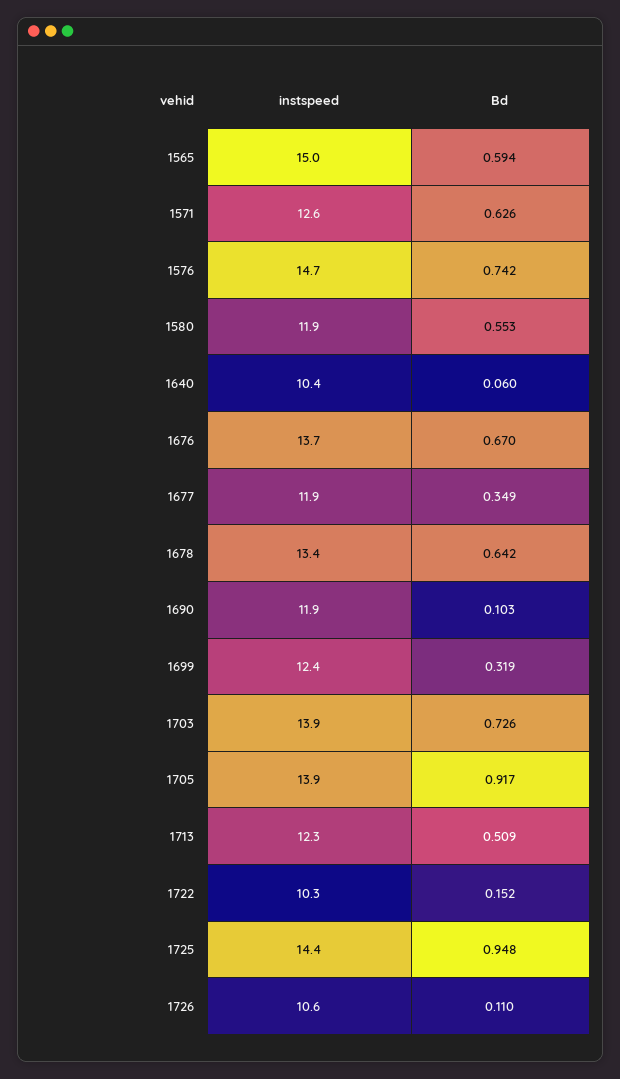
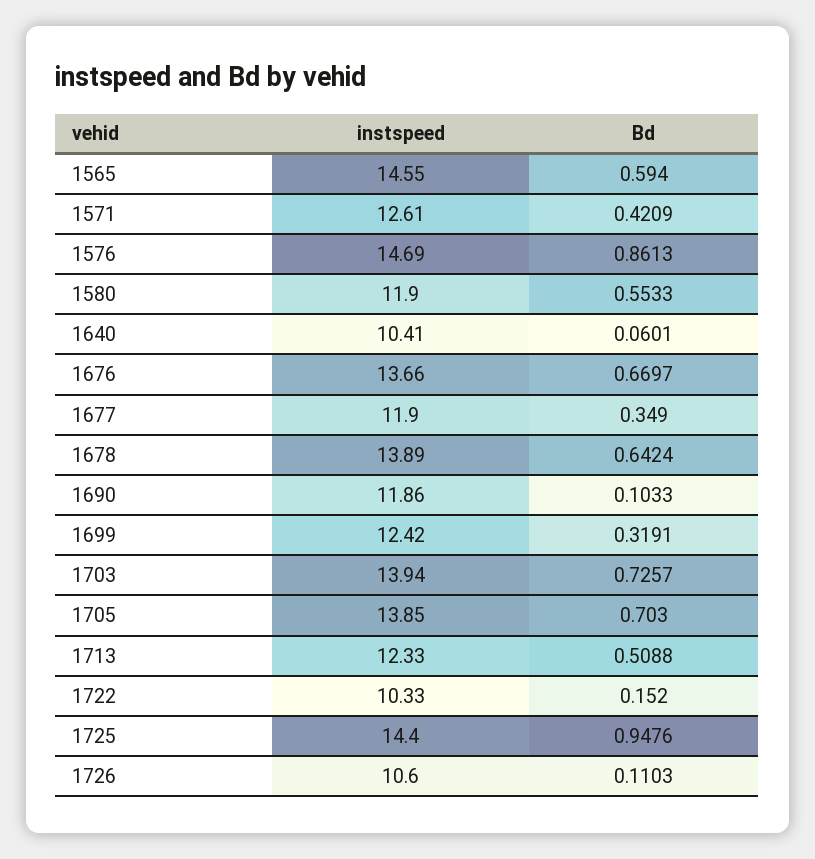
instspeed, 1565: 15 -> 14.55
Bd, 1571: 0.626 -> 0.4209
Bd, 1576: 0.742 -> 0.8613
instspeed, 1678: 13.4 -> 13.89
Bd, 1705: 0.917 -> 0.703

